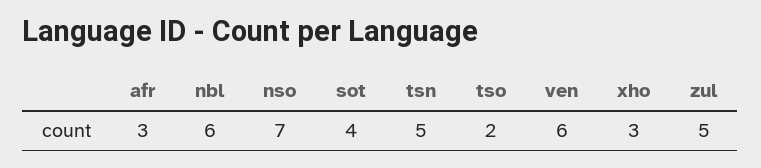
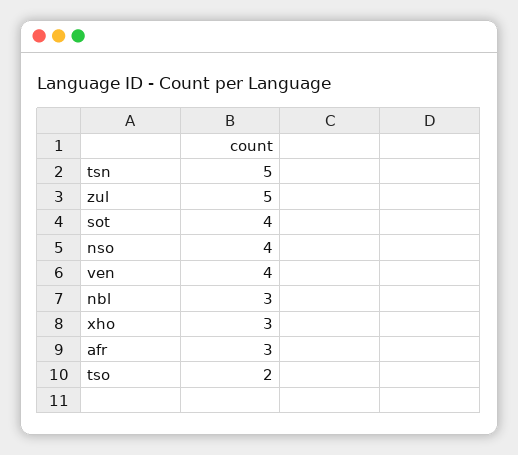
nbl: 6 -> 3
nso: 7 -> 4
ven: 6 -> 4

